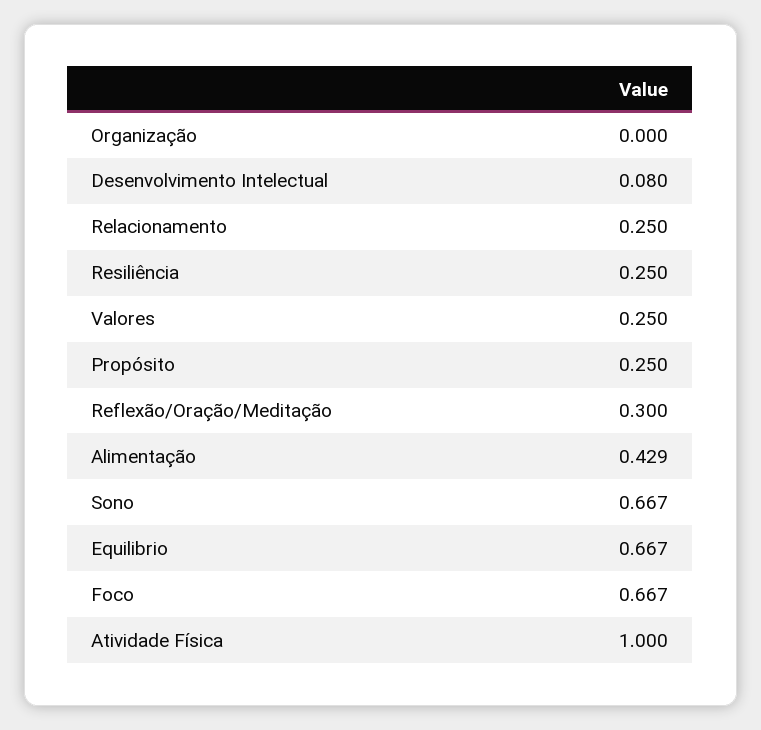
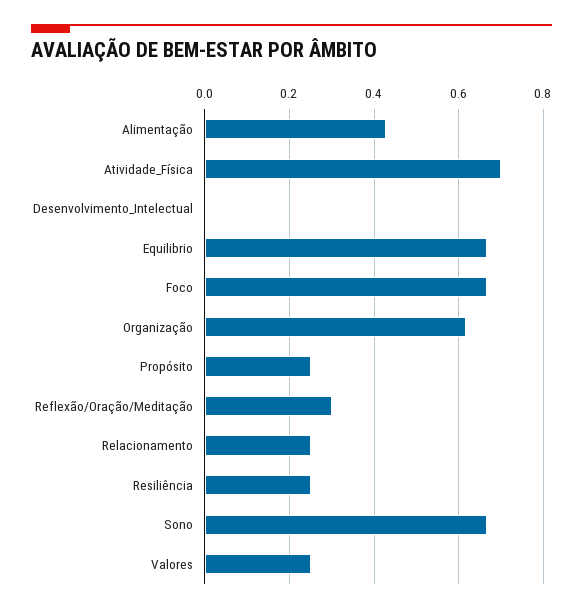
Organização: 0 -> 0.62
Desenvolvimento Intelectual: 0.08 -> 0
Atividade Física: 1 -> 0.7

